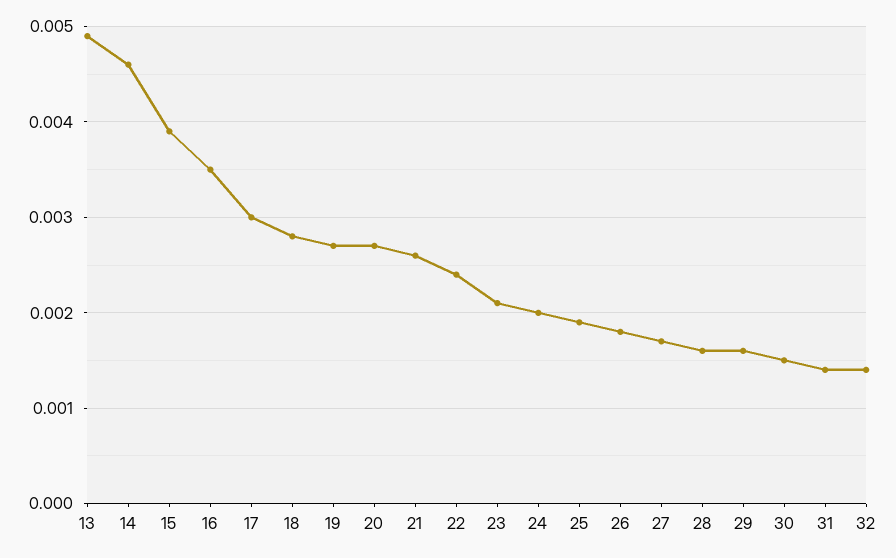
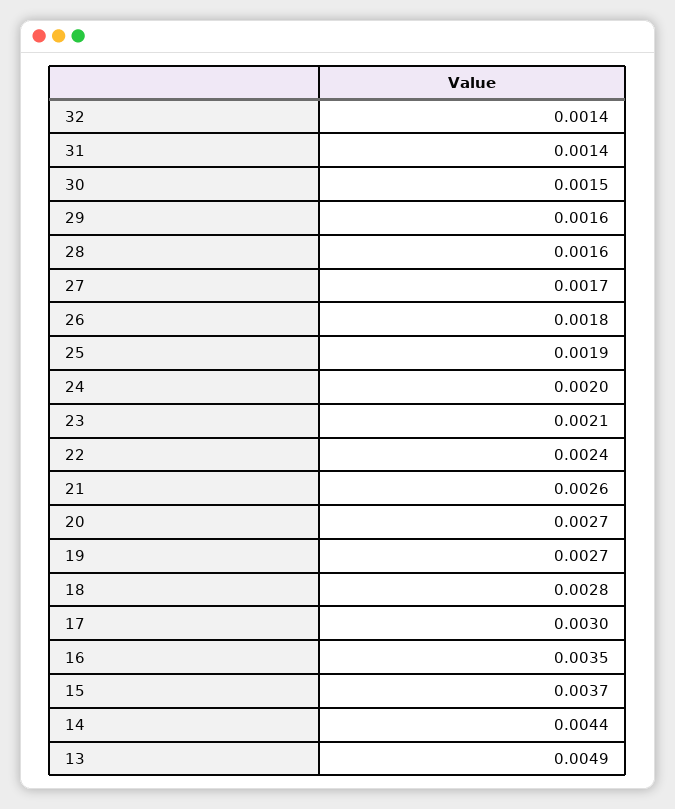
14: 0.0046 -> 0.0044
15: 0.0039 -> 0.0037

